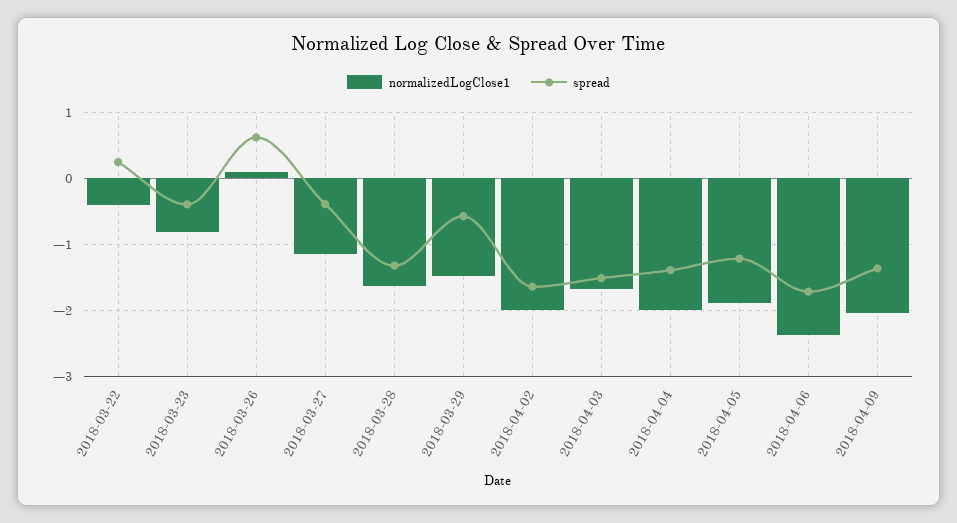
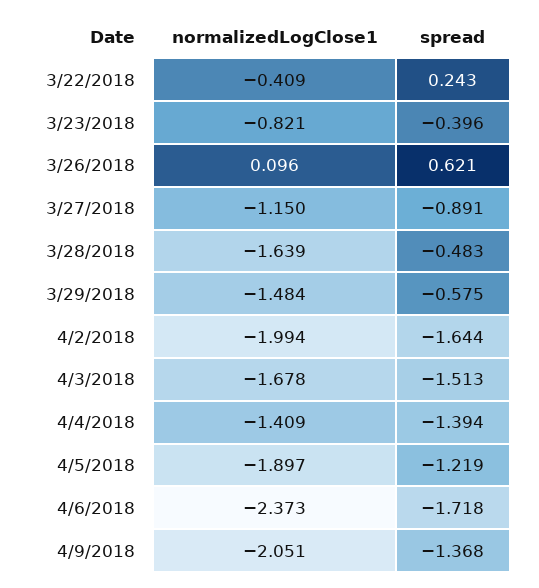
spread, 2018-03-27: -0.4 -> -0.891
spread, 2018-03-28: -1.3 -> -0.483
normalizedLogClose1, 2018-04-04: -2 -> -1.409

